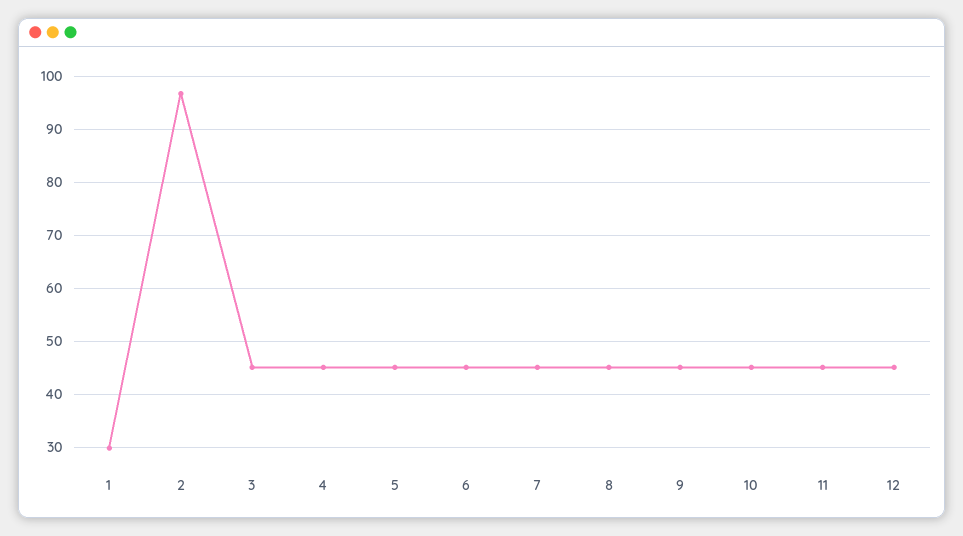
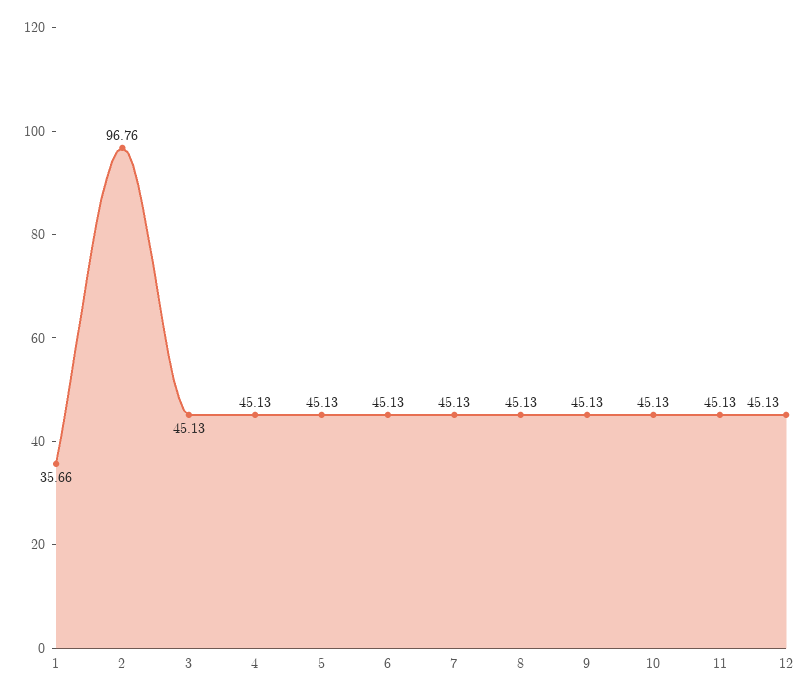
1: 30 -> 35.66

